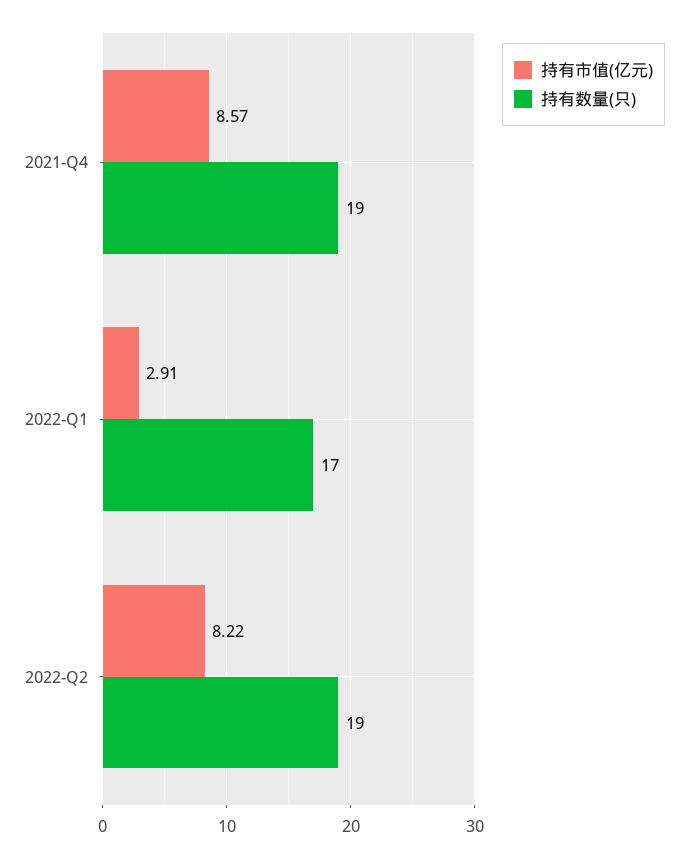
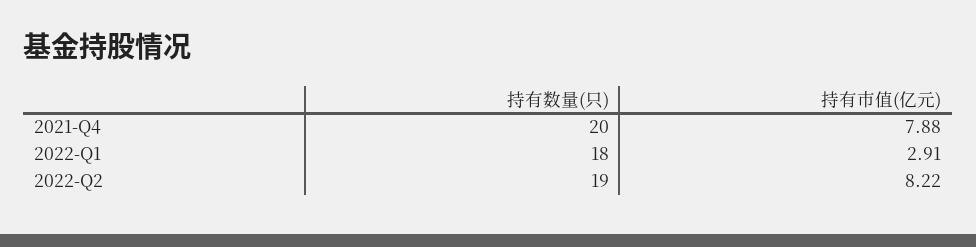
持有市值(亿元), 2021-Q4: 8.57 -> 7.88
持有数量(只), 2021-Q4: 19 -> 20
持有数量(只), 2022-Q1: 17 -> 18

